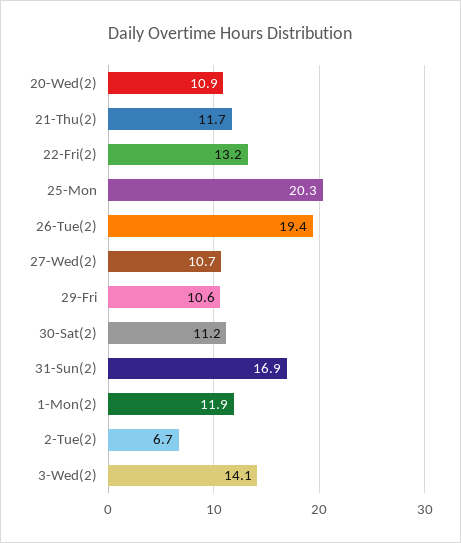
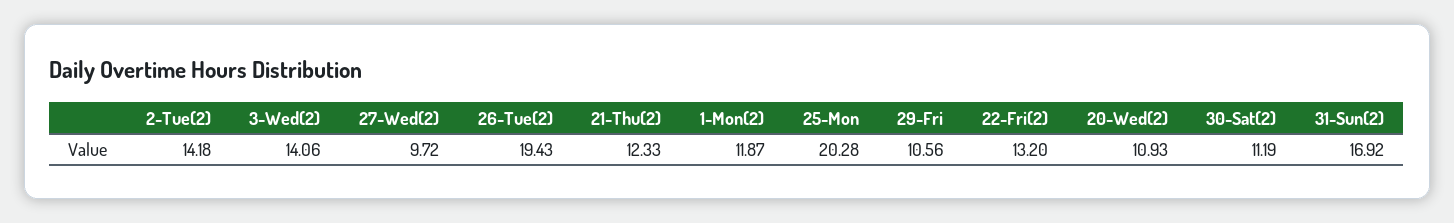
21-Thu(2): 11.7 -> 12.33
27-Wed(2): 10.7 -> 9.72
2-Tue(2): 6.7 -> 14.18

